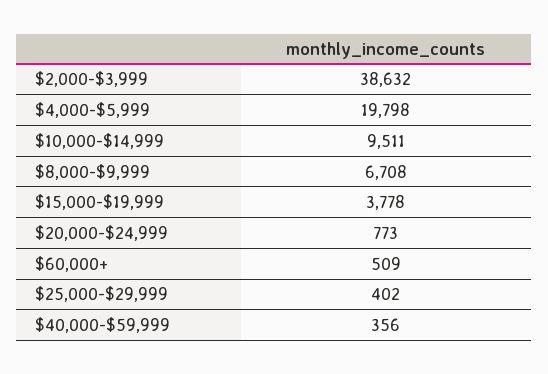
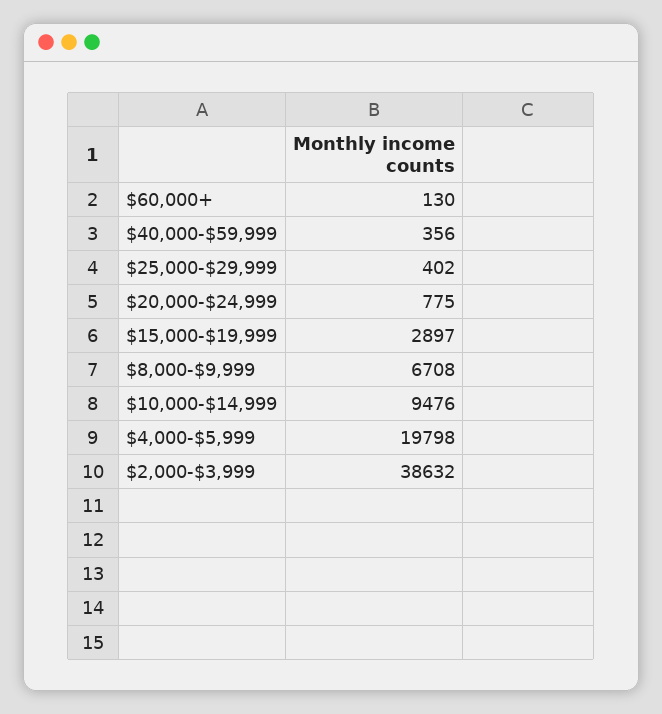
$10,000-$14,999: 9511 -> 9476
$15,000-$19,999: 3778 -> 2897
$20,000-$24,999: 773 -> 775
$60,000+: 509 -> 130

